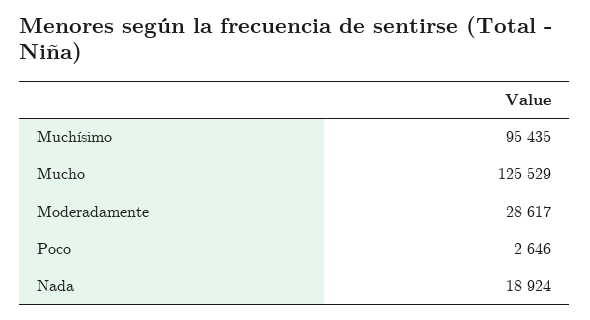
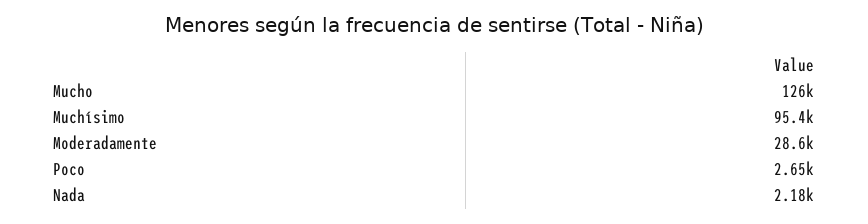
Nada: 18924 -> 2180

